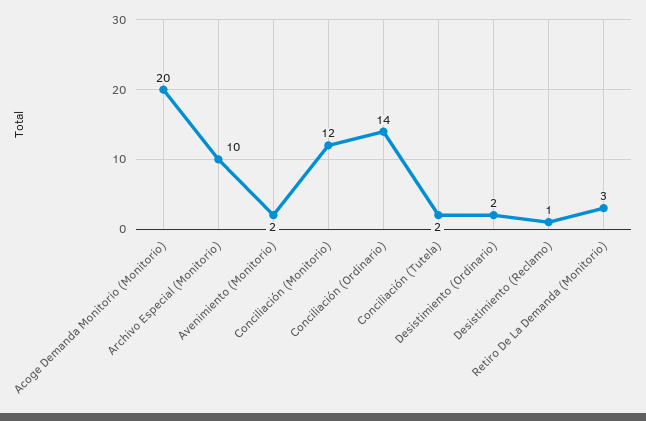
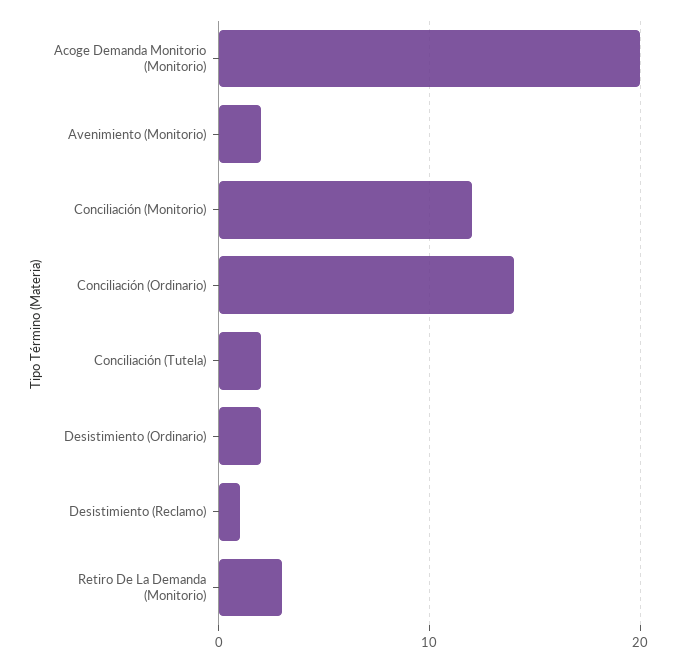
Archivo Especial (Monitorio): 10 -> none

